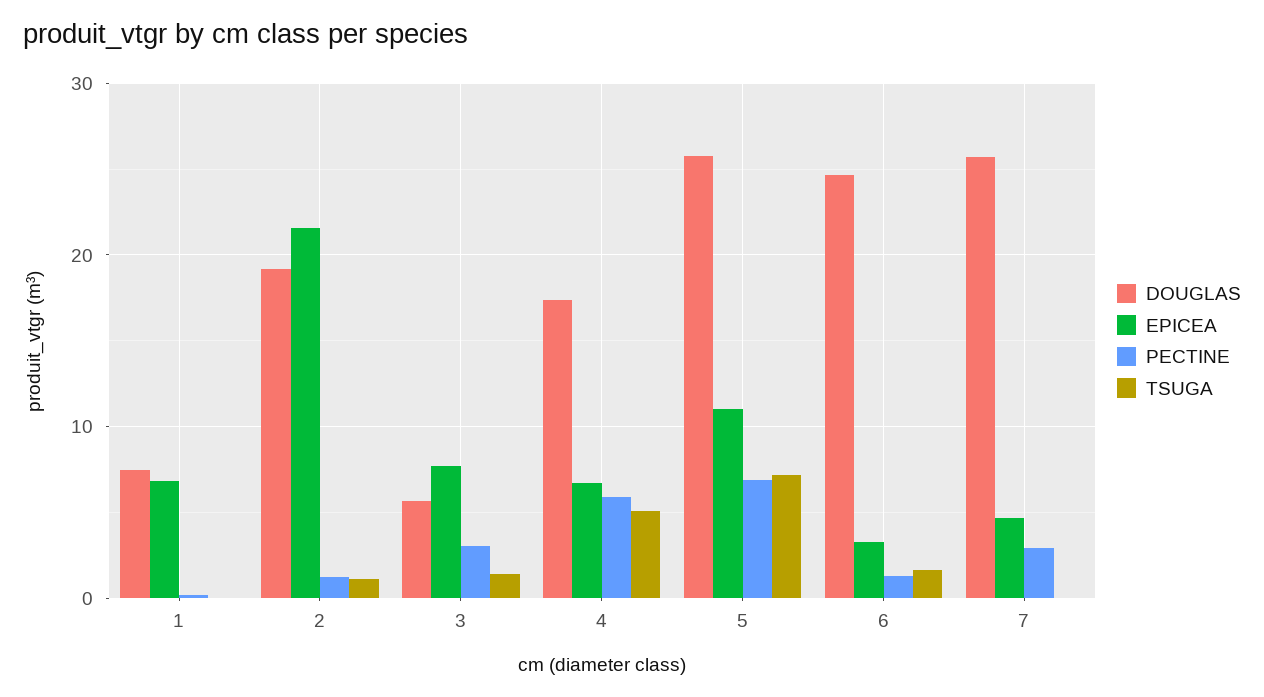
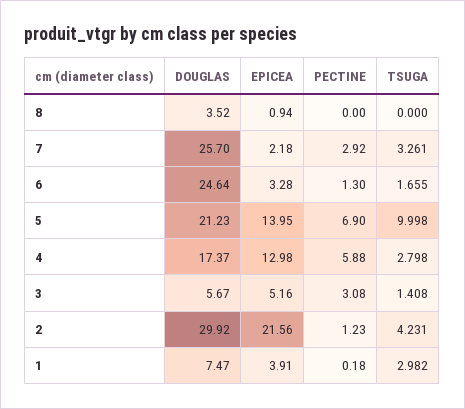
EPICEA, 1: 7 -> 3.91
TSUGA, 1: 0 -> 2.982
DOUGLAS, 2: 19 -> 29.92
TSUGA, 2: 1 -> 4.231
EPICEA, 3: 8 -> 5.16
EPICEA, 4: 7 -> 12.98
TSUGA, 4: 5 -> 2.798
DOUGLAS, 5: 26 -> 21.23
EPICEA, 5: 11 -> 13.95
TSUGA, 5: 7 -> 9.998
EPICEA, 7: 5 -> 2.18
TSUGA, 7: 0 -> 3.261
DOUGLAS, 8: none -> 3.52
EPICEA, 8: none -> 0.94
PECTINE, 8: none -> 0
TSUGA, 8: none -> 0

